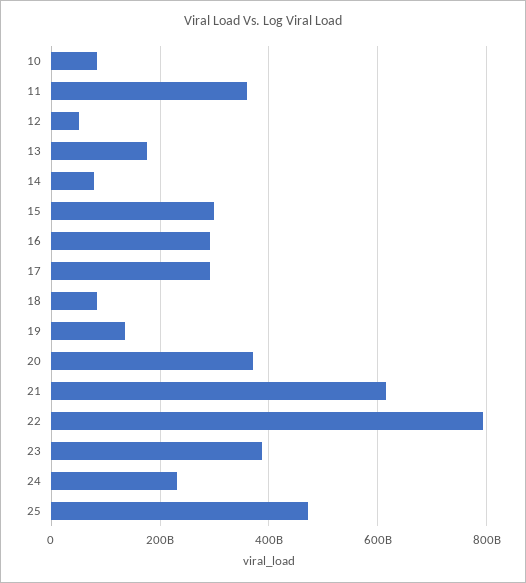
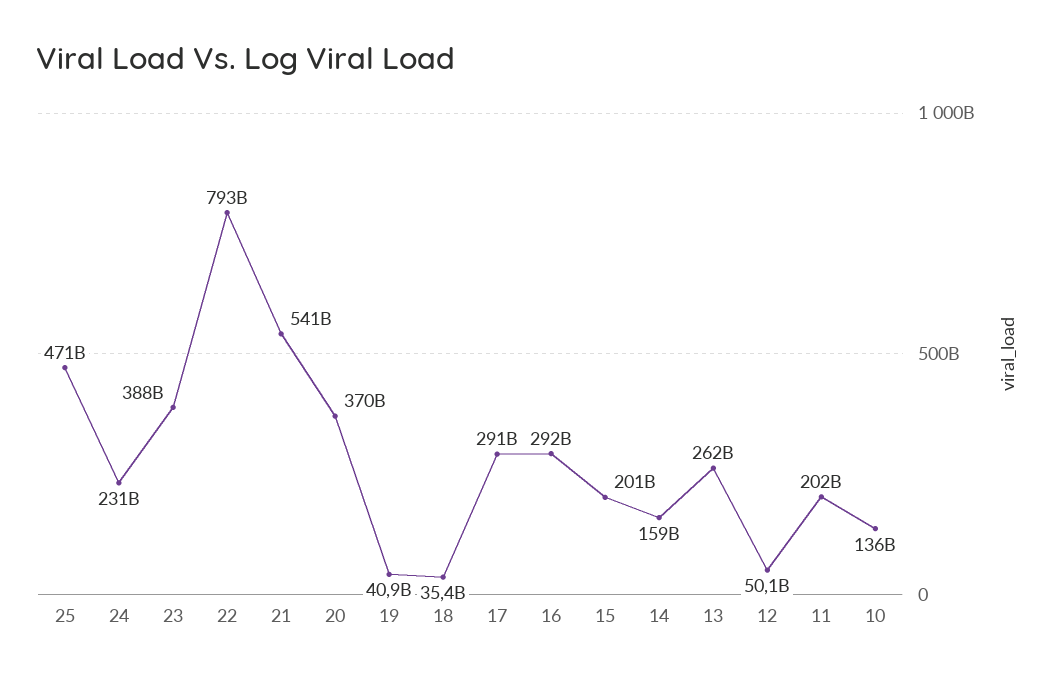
10: 80000000000 -> 136000000000
11: 360000000000 -> 202000000000
13: 180000000000 -> 262000000000
14: 80000000000 -> 159000000000
15: 300000000000 -> 201000000000
18: 80000000000 -> 35400000000
19: 140000000000 -> 40900000000
21: 620000000000 -> 541000000000

